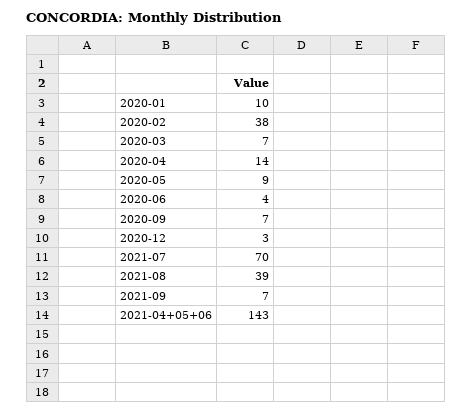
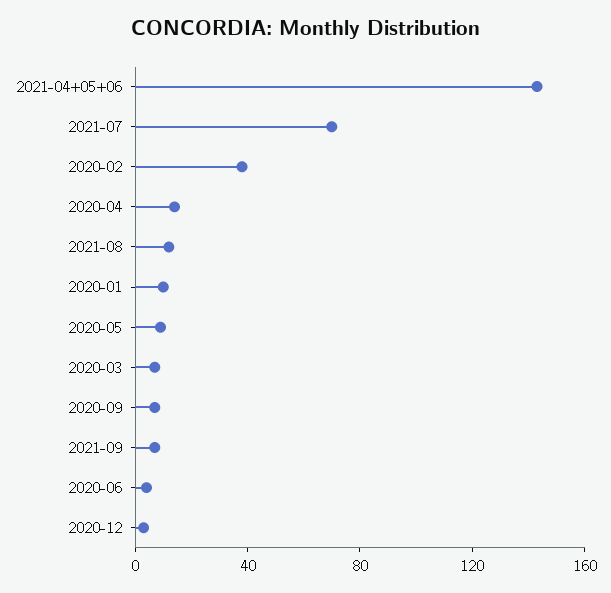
2021-08: 39 -> 10

